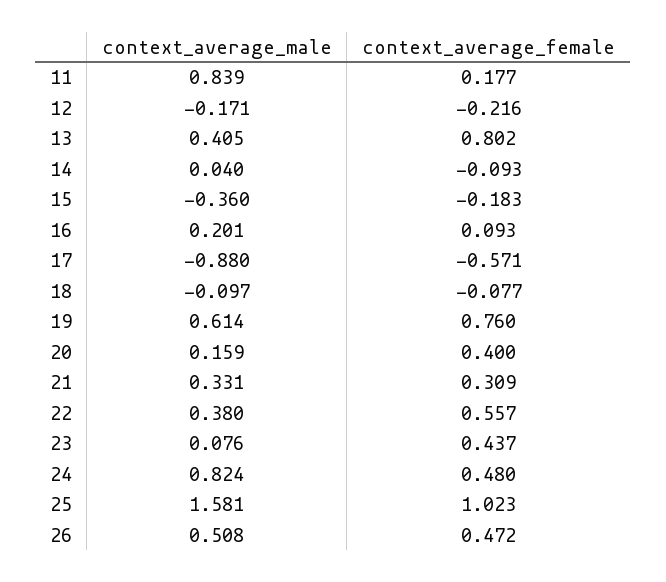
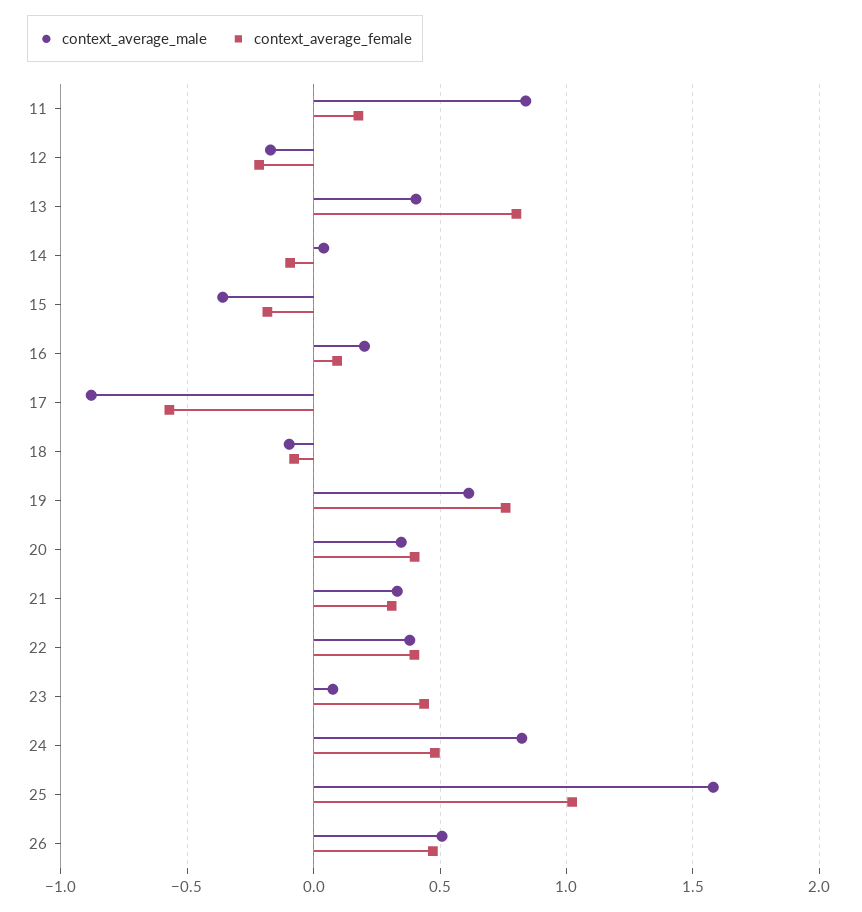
context_average_male, 20: 0.159 -> 0.35
context_average_female, 22: 0.557 -> 0.4

